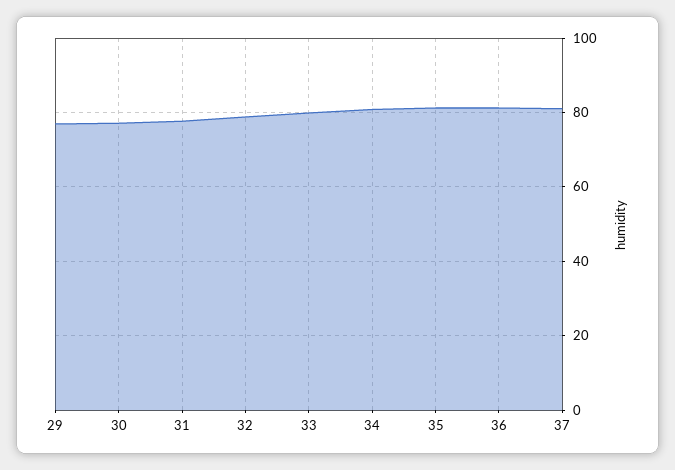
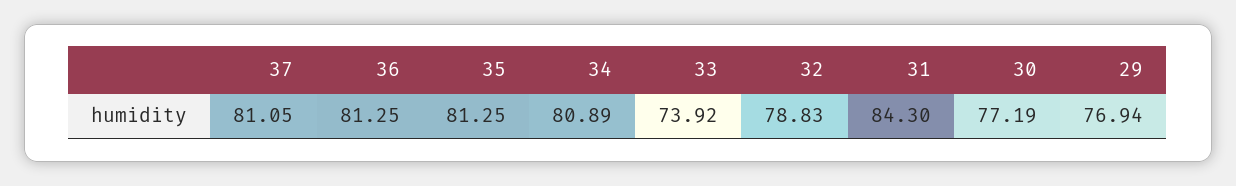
31: 78 -> 84.3
33: 80 -> 73.92

